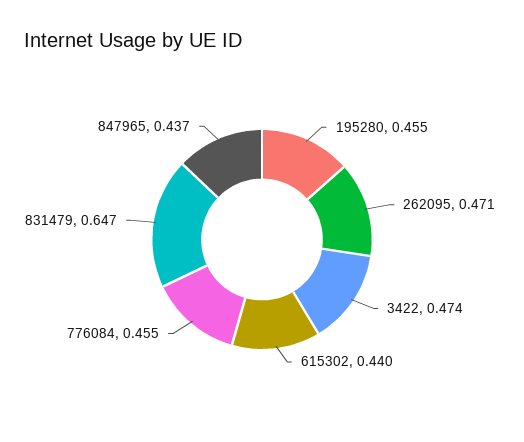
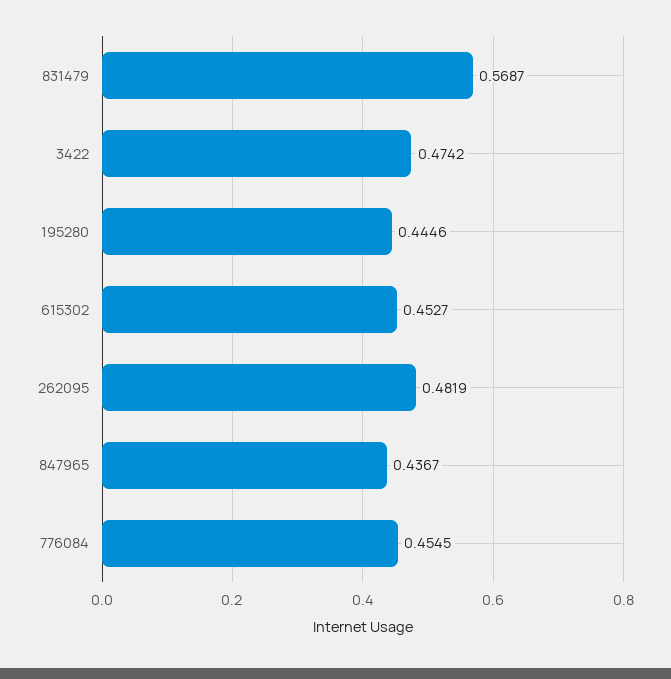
195280: 0.455 -> 0.4446
262095: 0.471 -> 0.4819
615302: 0.44 -> 0.4527
831479: 0.647 -> 0.5687

